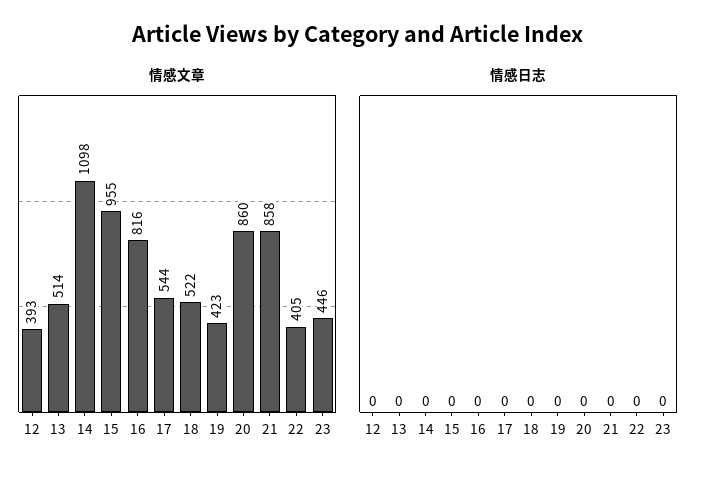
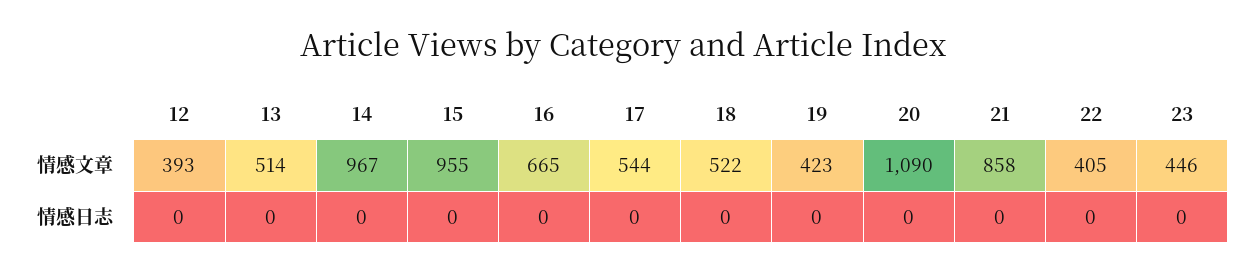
情感文章, 14: 1098 -> 967
情感文章, 16: 816 -> 665
情感文章, 20: 860 -> 1090

